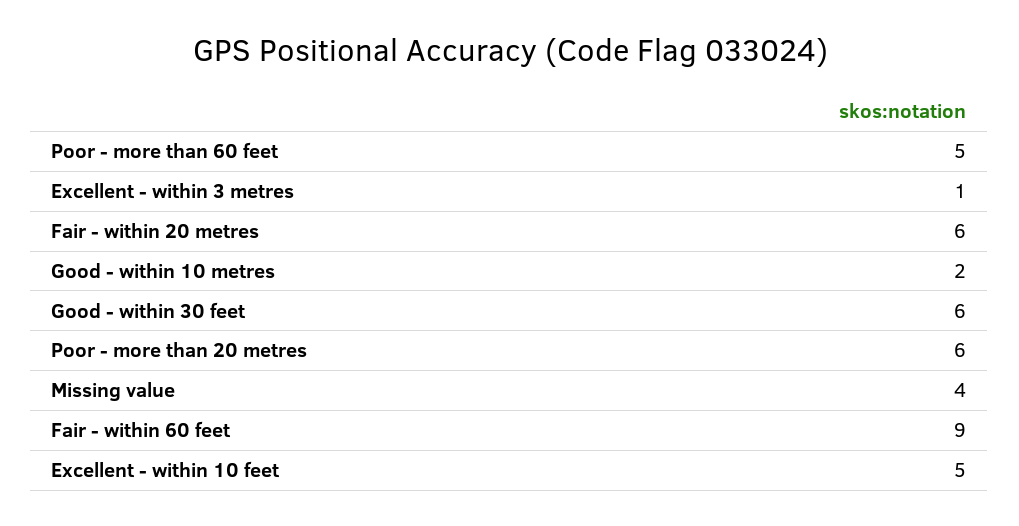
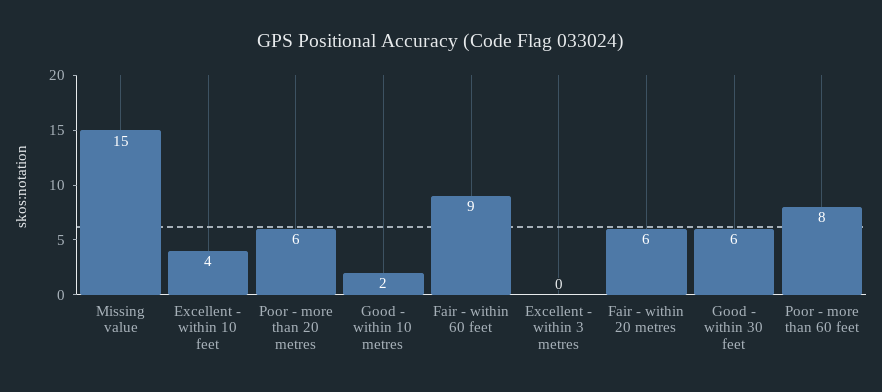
Poor - more than 60 feet: 5 -> 8
Excellent - within 3 metres: 1 -> 0
Missing value: 4 -> 15
Excellent - within 10 feet: 5 -> 4

